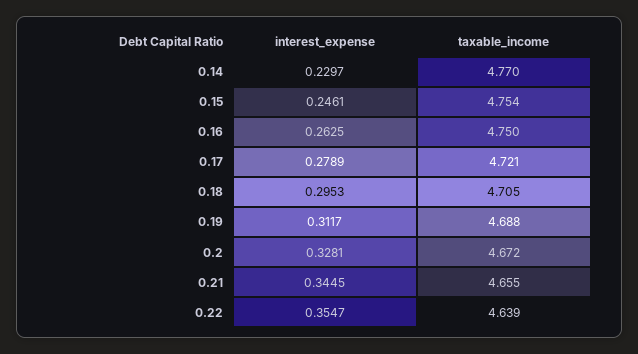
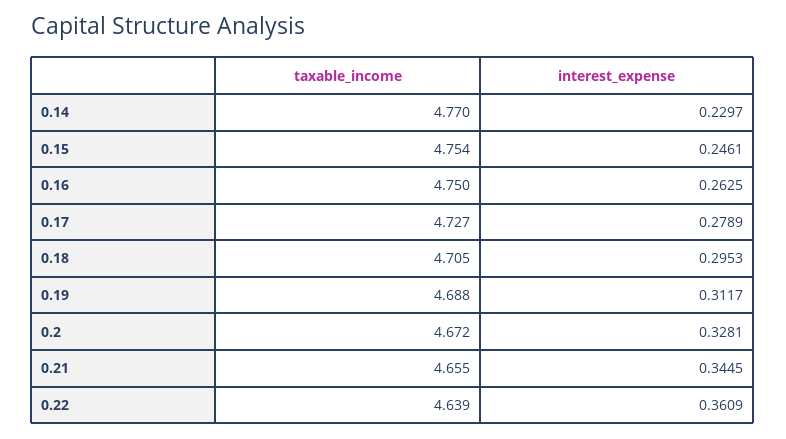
taxable_income, 0.17: 4.721 -> 4.727
interest_expense, 0.22: 0.3547 -> 0.3609

